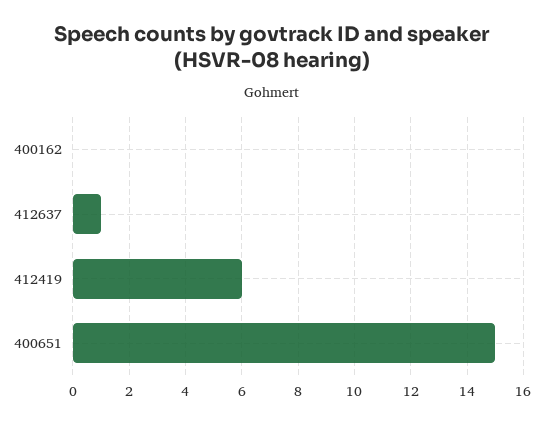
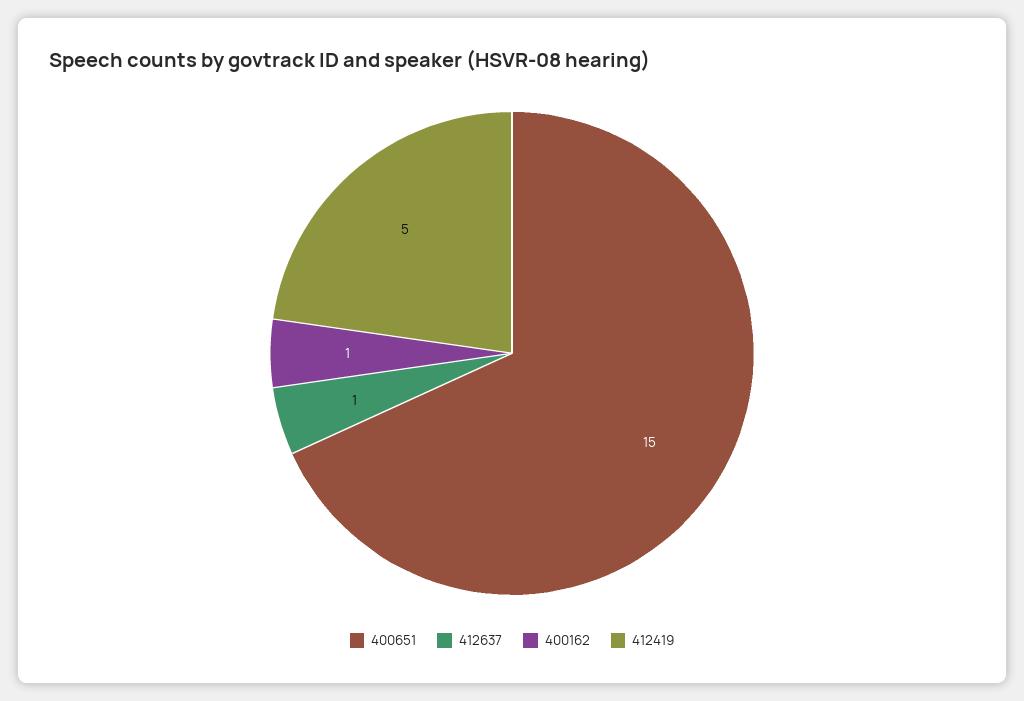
400162: 0 -> 1
412419: 6 -> 5

